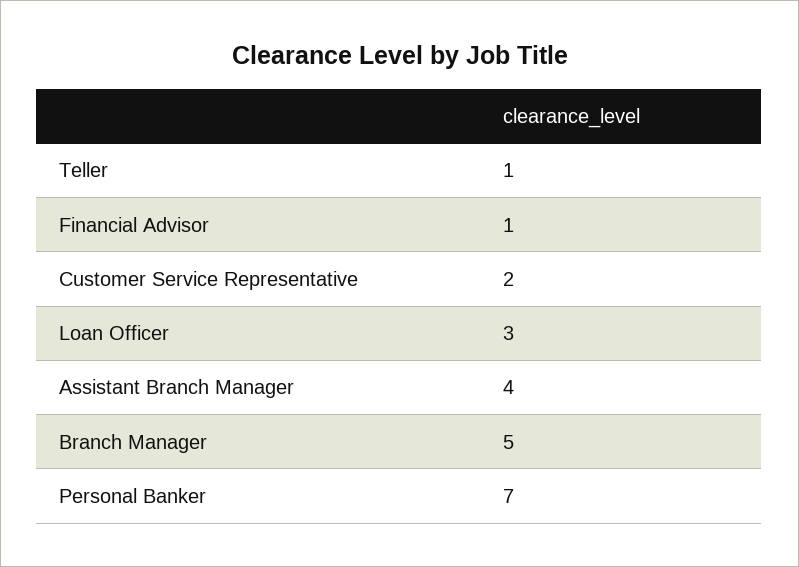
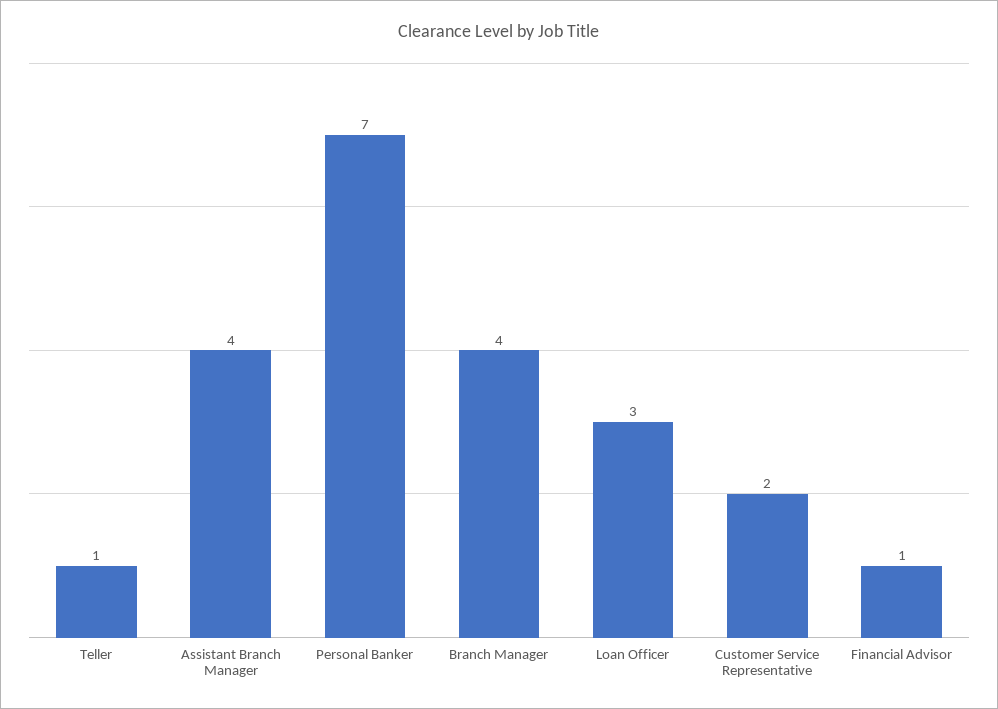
Branch Manager: 5 -> 4

